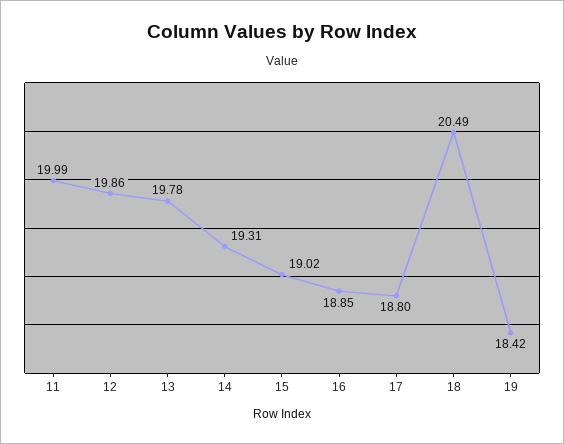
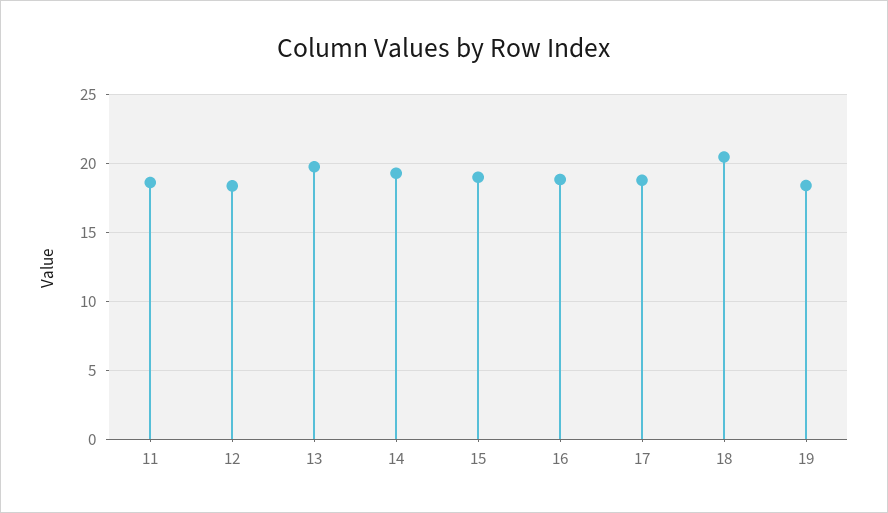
11: 19.99 -> 18.5
12: 19.86 -> 18.5

